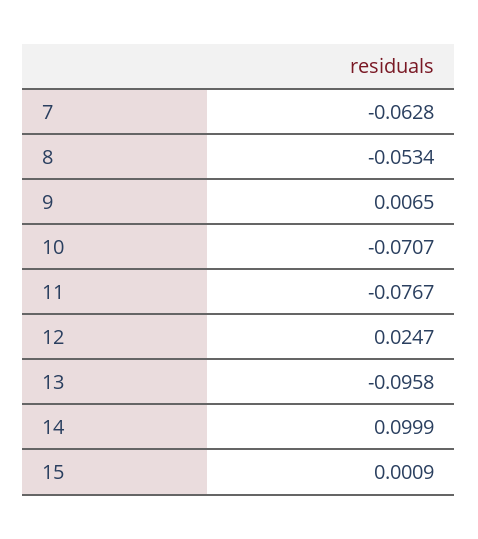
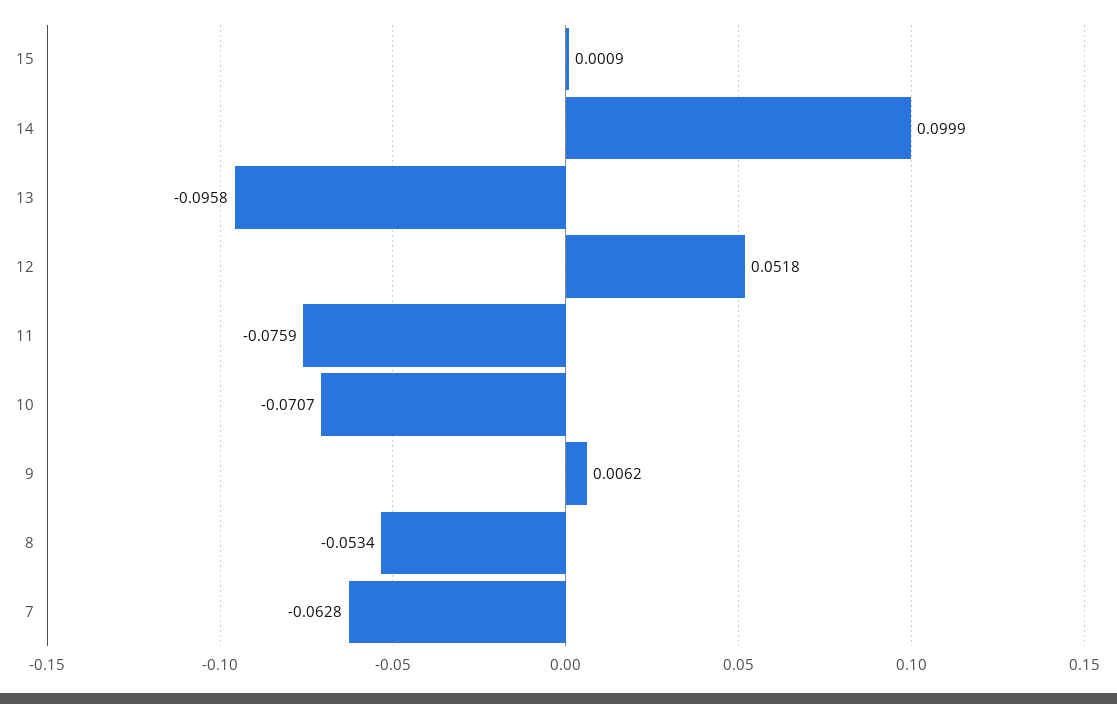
9: 0.0065 -> 0.0062
11: -0.0767 -> -0.0759
12: 0.0247 -> 0.0518

